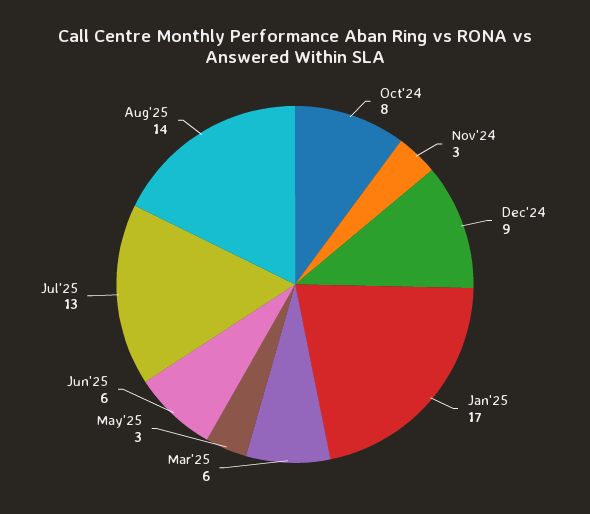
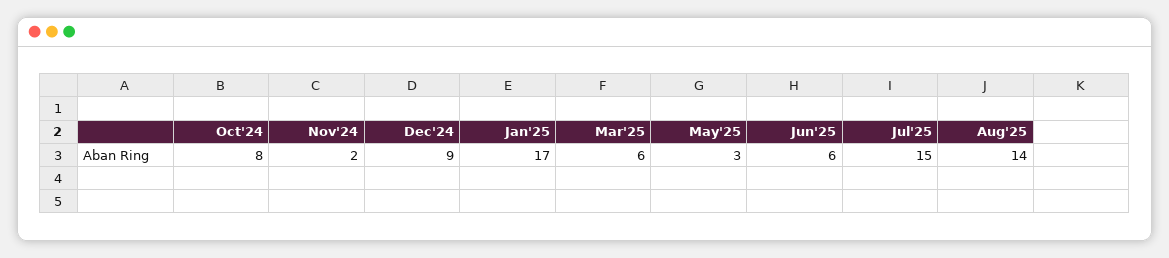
Nov'24: 3 -> 2
Jul'25: 13 -> 15

